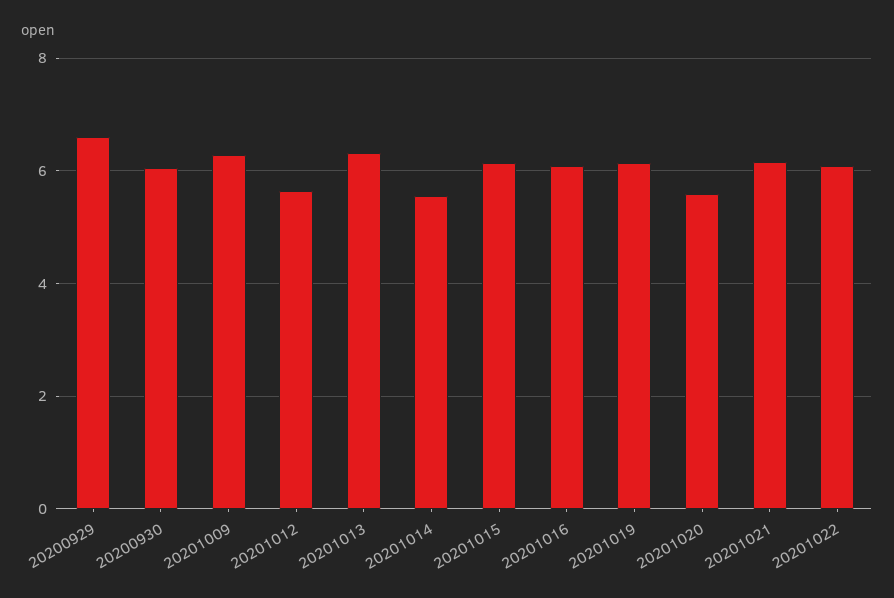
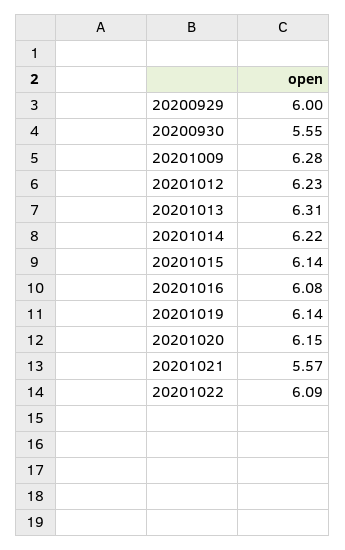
20200929: 6.6 -> 6
20200930: 6 -> 5.55
20201012: 5.6 -> 6.23
20201014: 5.6 -> 6.22
20201020: 5.6 -> 6.15
20201021: 6.2 -> 5.57

